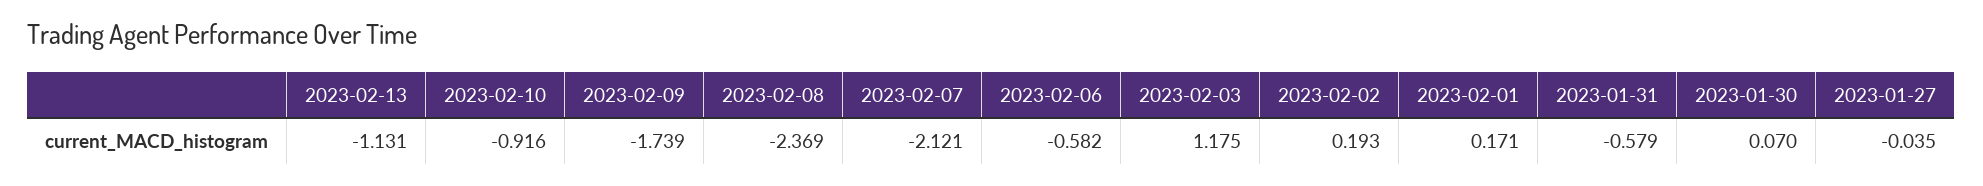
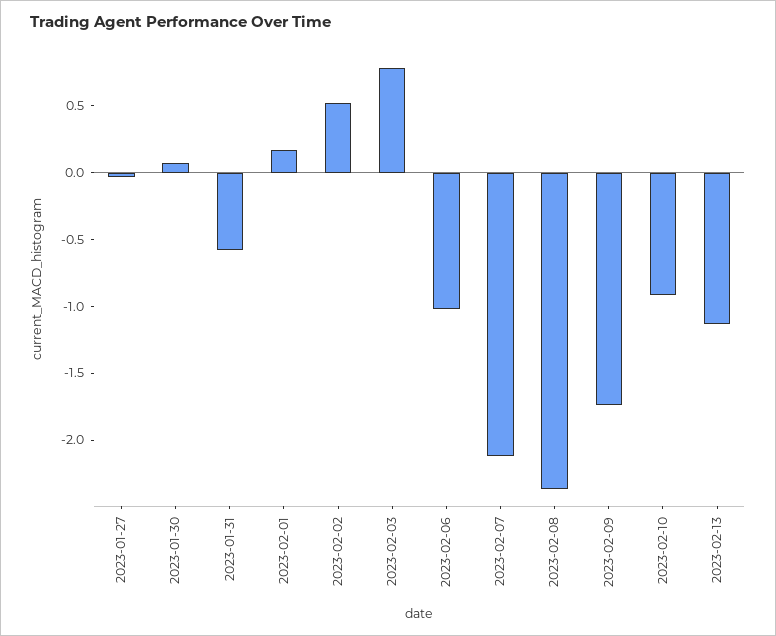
2023-02-06: -0.582 -> -1
2023-02-03: 1.175 -> 0.8
2023-02-02: 0.193 -> 0.5

